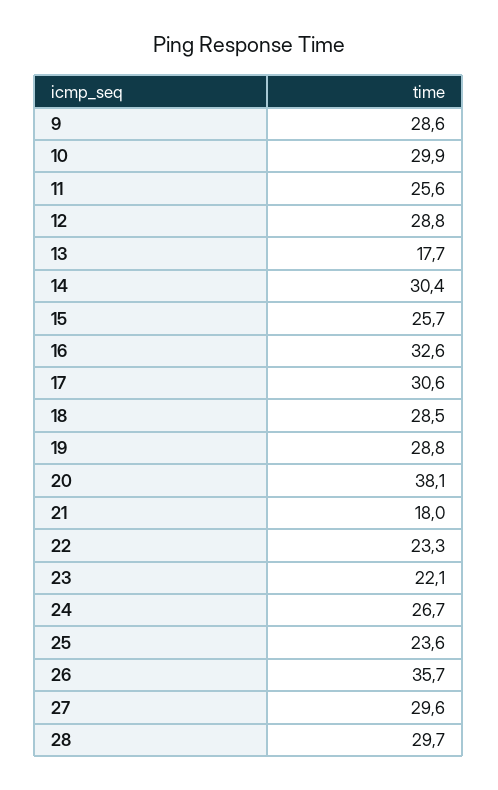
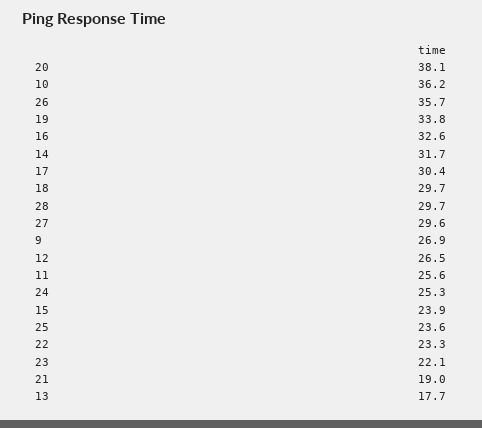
9: 28.6 -> 26.9
10: 29.9 -> 36.2
12: 28.8 -> 26.5
14: 30.4 -> 31.7
15: 25.7 -> 23.9
17: 30.6 -> 30.4
18: 28.5 -> 29.7
19: 28.8 -> 33.8
21: 18 -> 19
24: 26.7 -> 25.3

